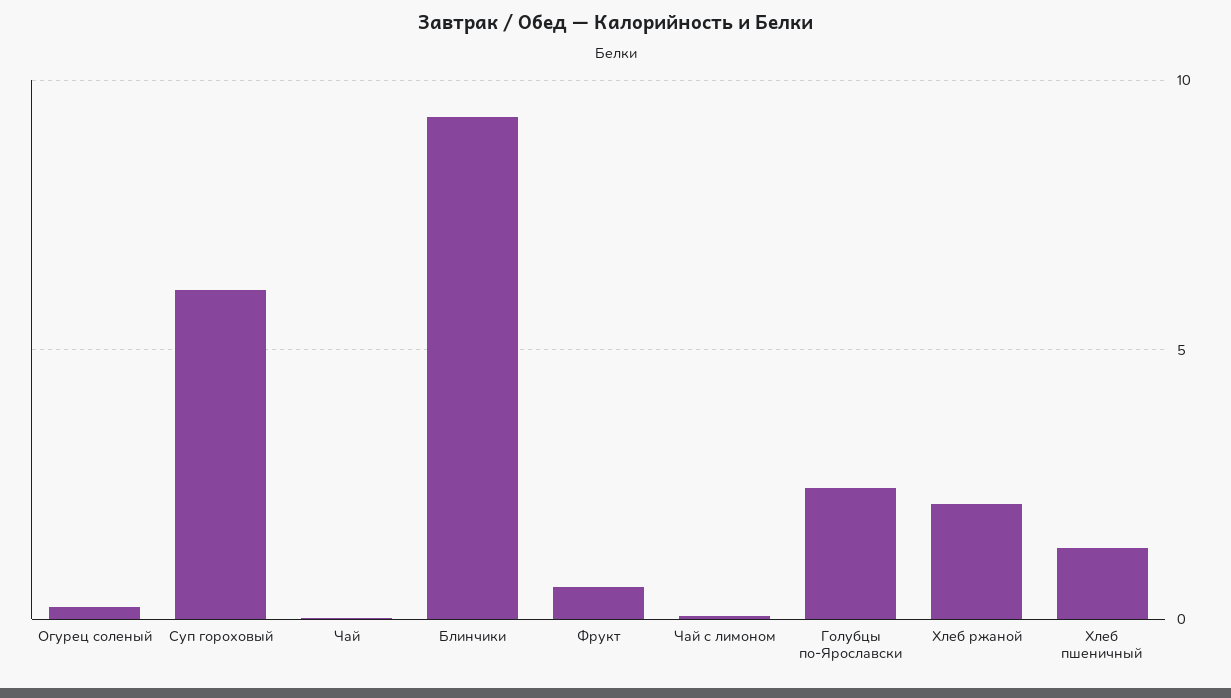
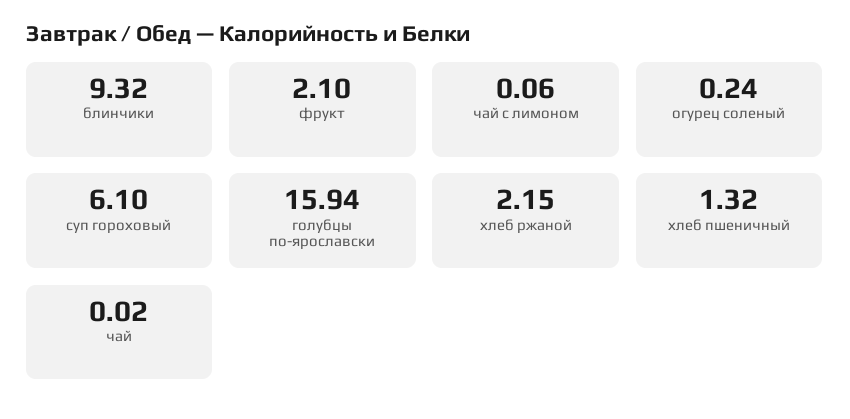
Фрукт: 0.5 -> 2.1
Голубцы по-Ярославски: 2.5 -> 15.94

